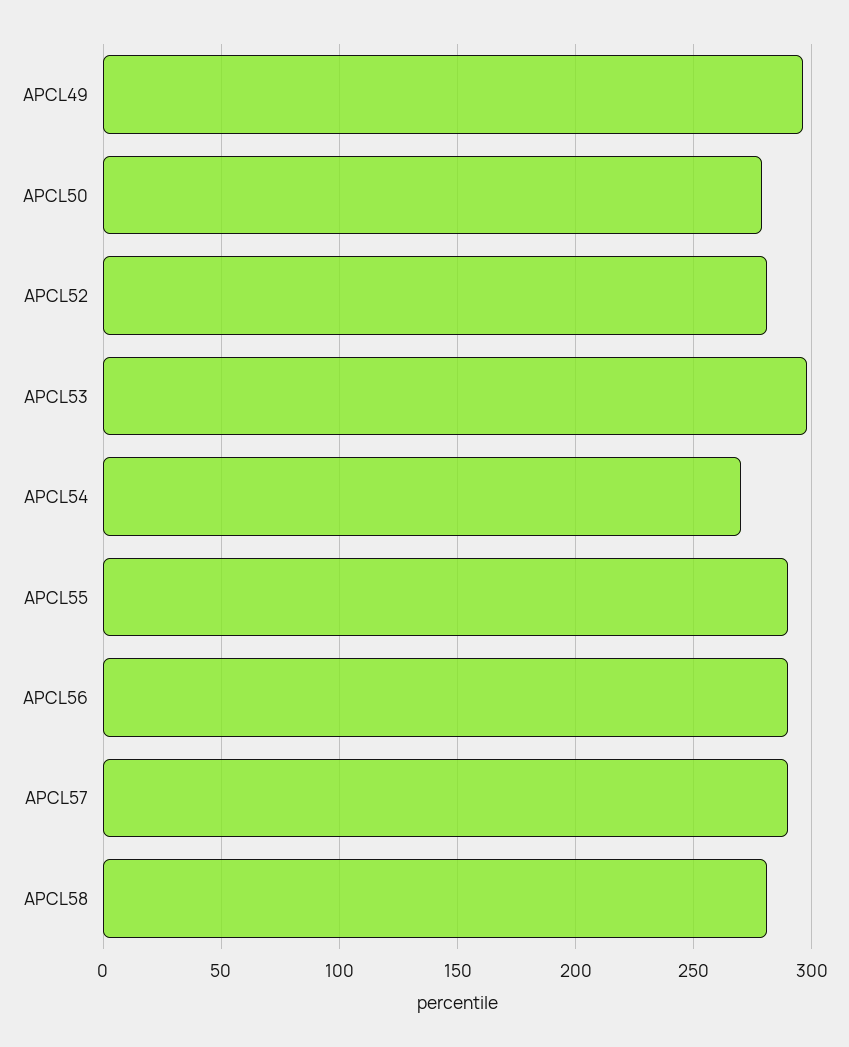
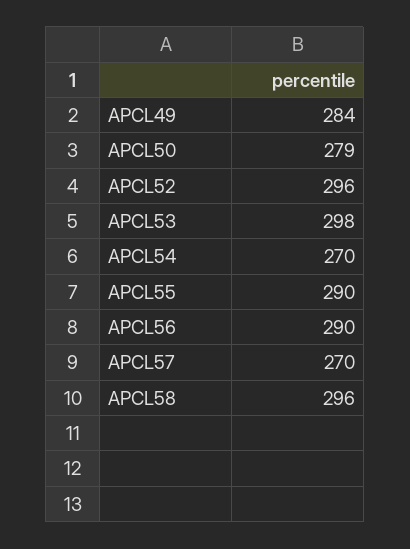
APCL49: 295 -> 284
APCL52: 280 -> 296
APCL57: 290 -> 270
APCL58: 280 -> 296

